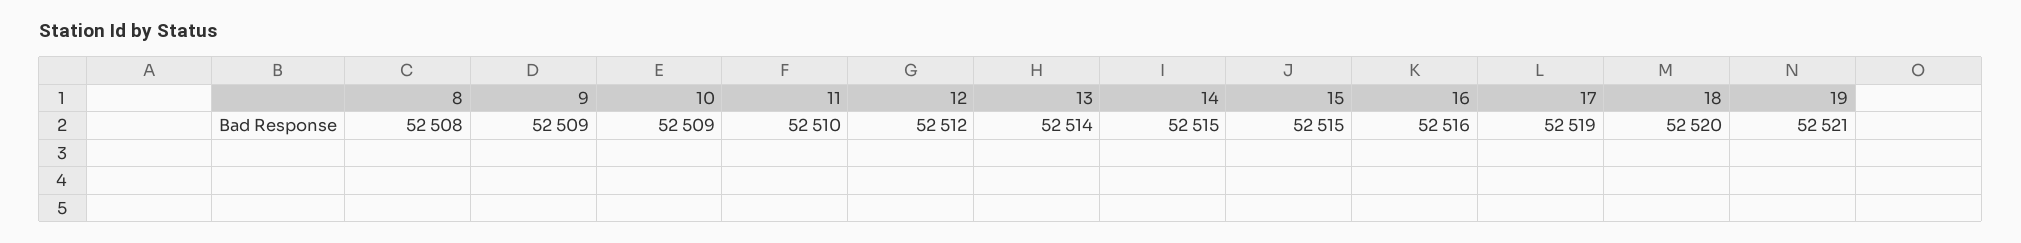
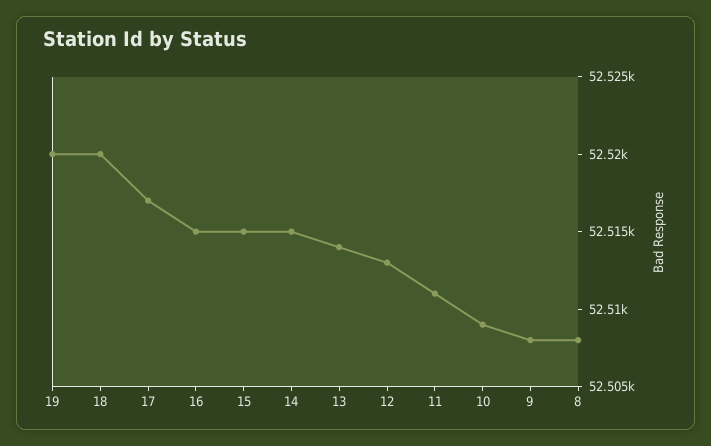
9: 52509 -> 52508
11: 52510 -> 52511
12: 52512 -> 52513
16: 52516 -> 52515
17: 52519 -> 52517
19: 52521 -> 52520

